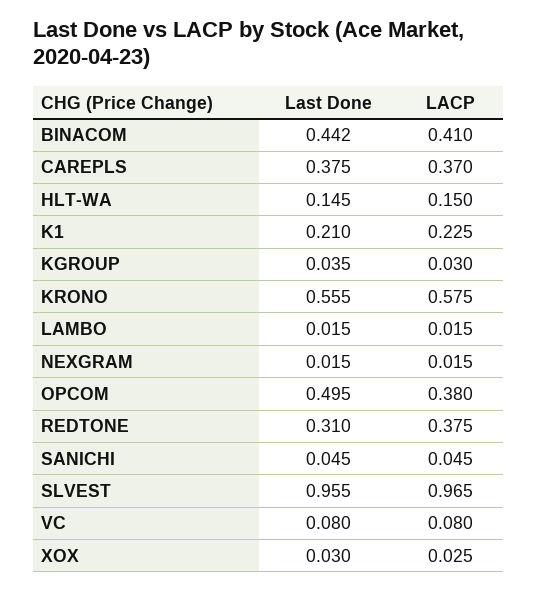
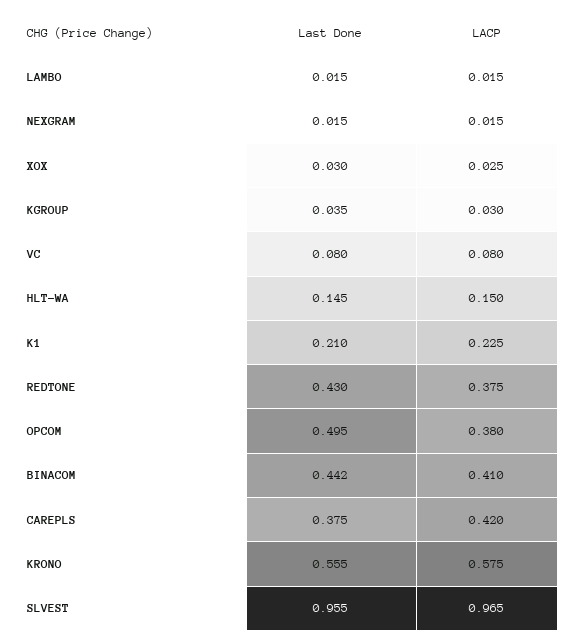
LACP, CAREPLS: 0.37 -> 0.42
Last Done, REDTONE: 0.31 -> 0.43
Last Done, SANICHI: 0.045 -> none
LACP, SANICHI: 0.045 -> none

